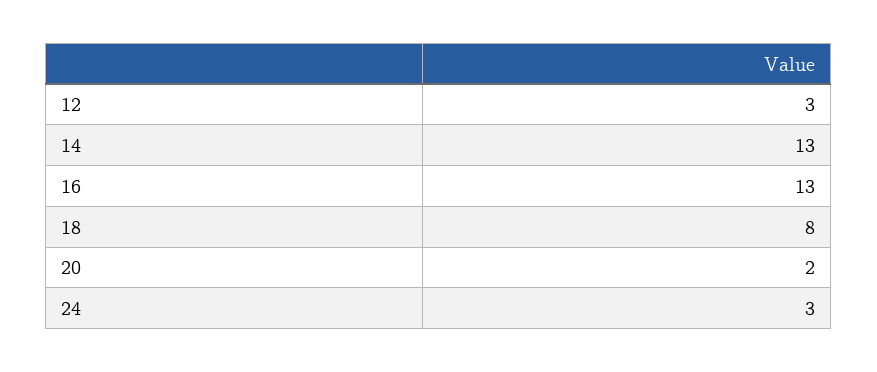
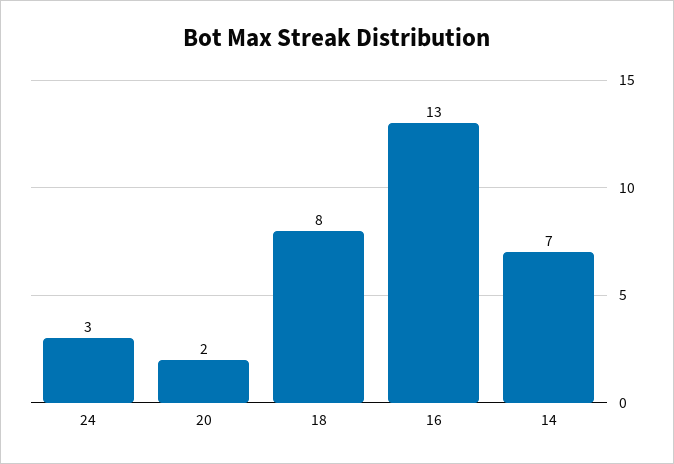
12: 3 -> none
14: 13 -> 7

